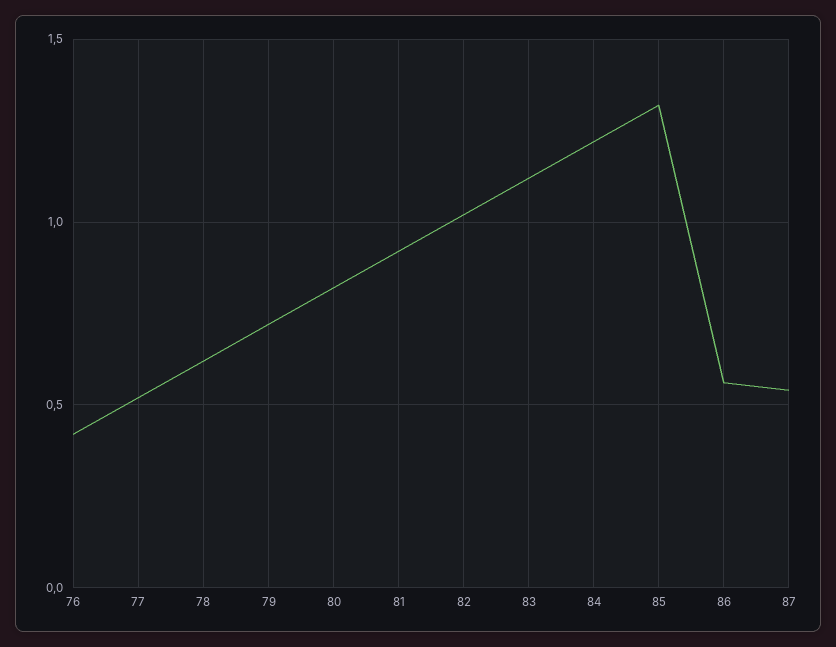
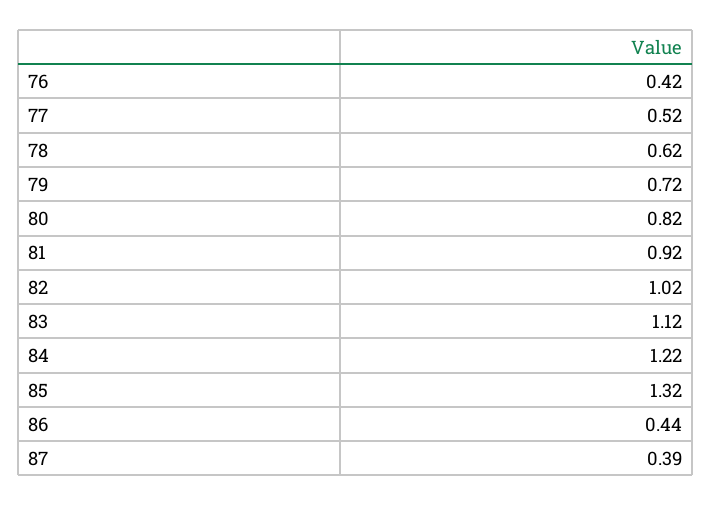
86: 0.55 -> 0.44
87: 0.55 -> 0.39

